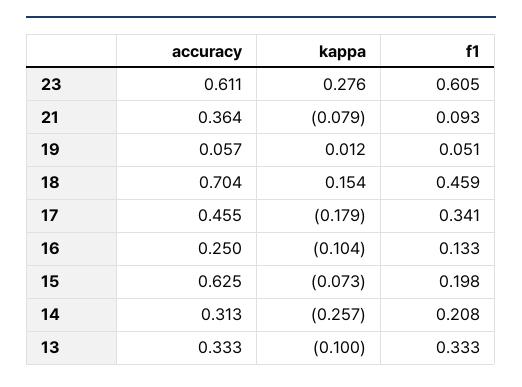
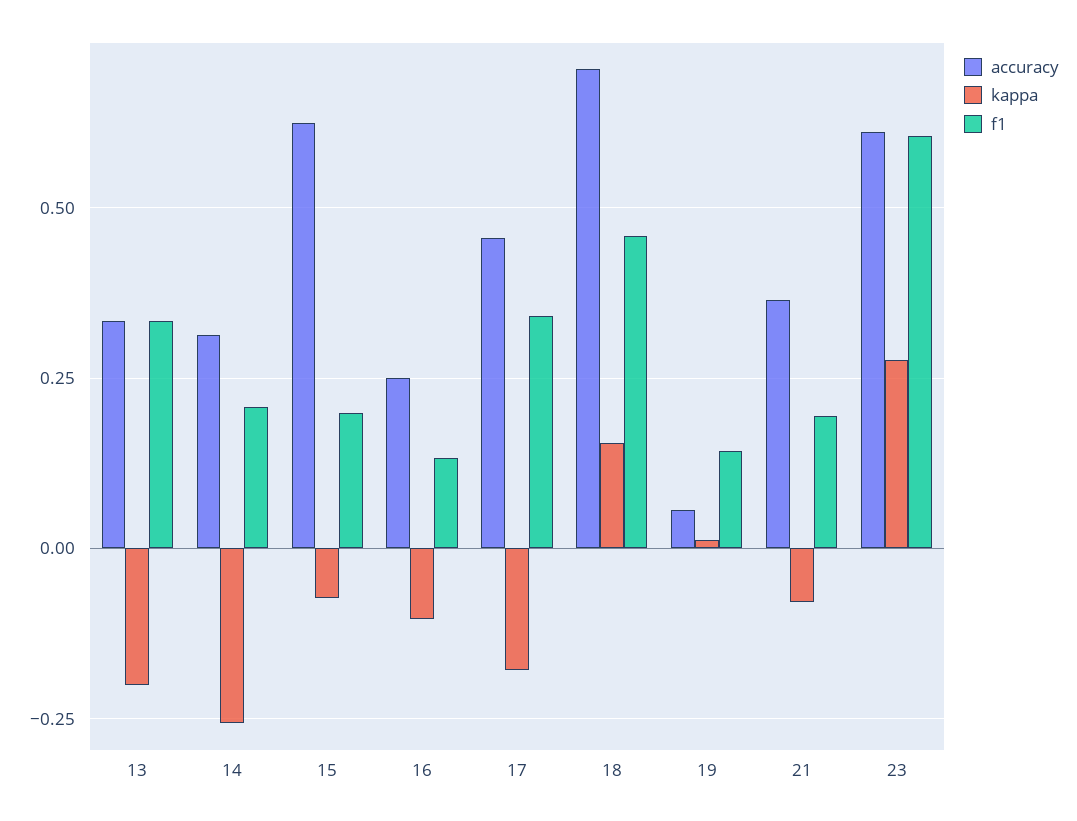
f1, 21: 0.093 -> 0.2
f1, 19: 0.051 -> 0.15
kappa, 13: -0.1 -> -0.2

